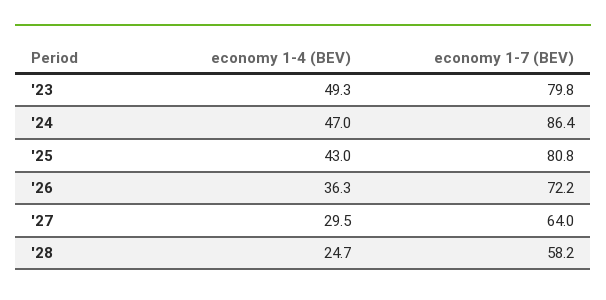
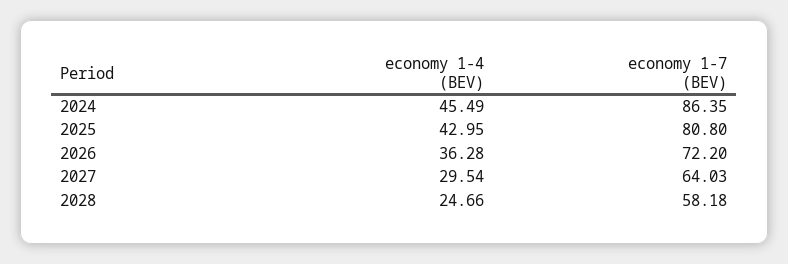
economy 1-4 (BEV), '23: 49.3 -> none
economy 1-7 (BEV), '23: 79.8 -> none
economy 1-4 (BEV), '24: 47 -> 45.49

